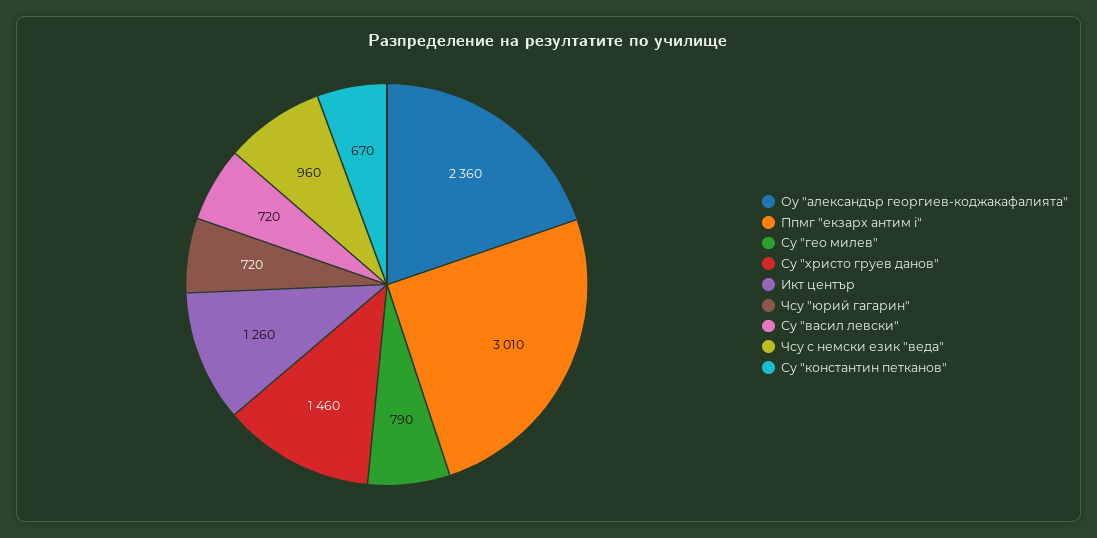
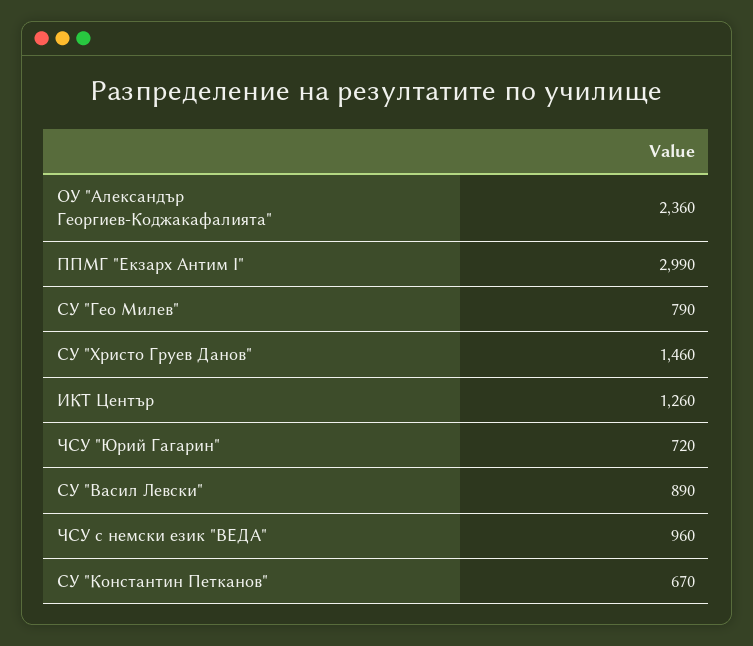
Ппмг "екзарх антим i": 3010 -> 2990
Су "васил левски": 720 -> 890

